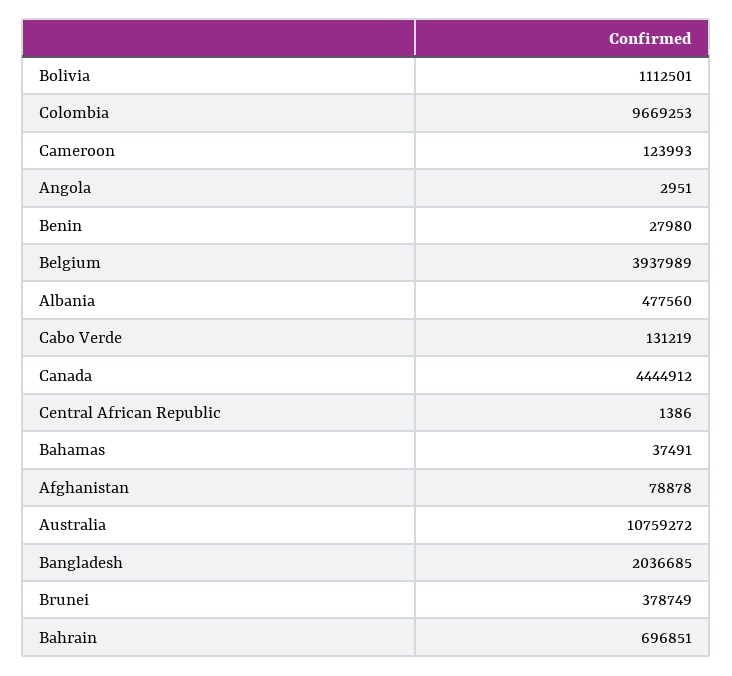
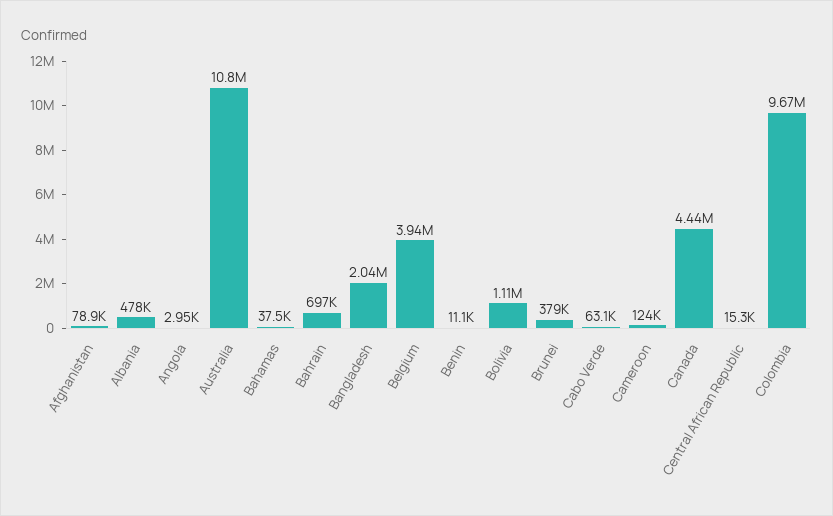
Benin: 27980 -> 11100
Cabo Verde: 131219 -> 63100
Central African Republic: 1386 -> 15300

